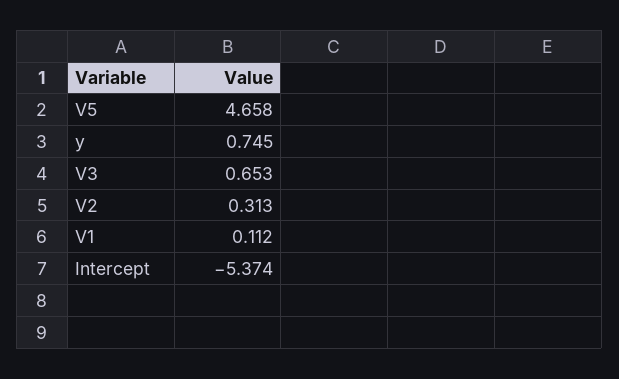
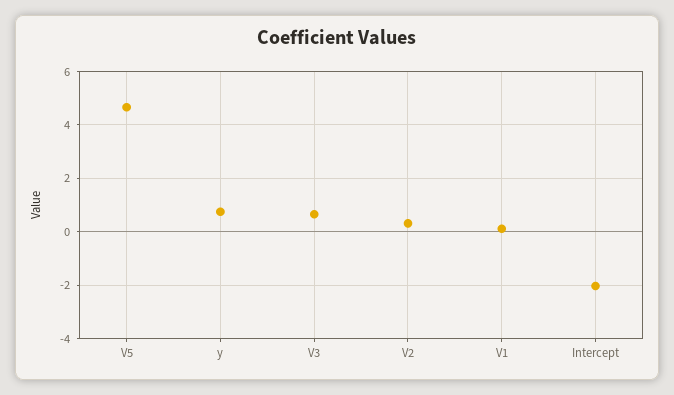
Intercept: -5.374 -> -2

